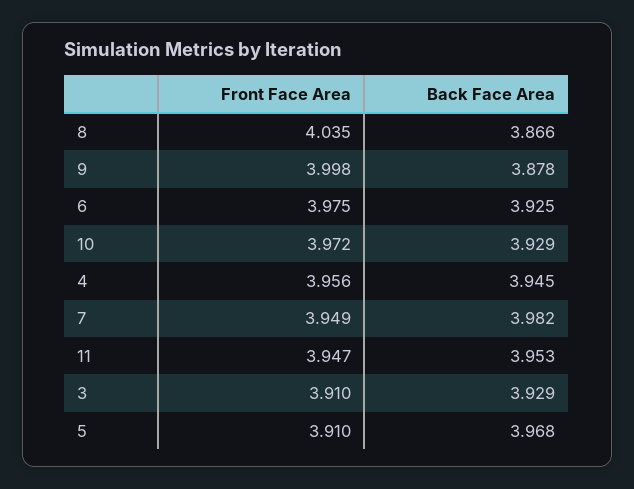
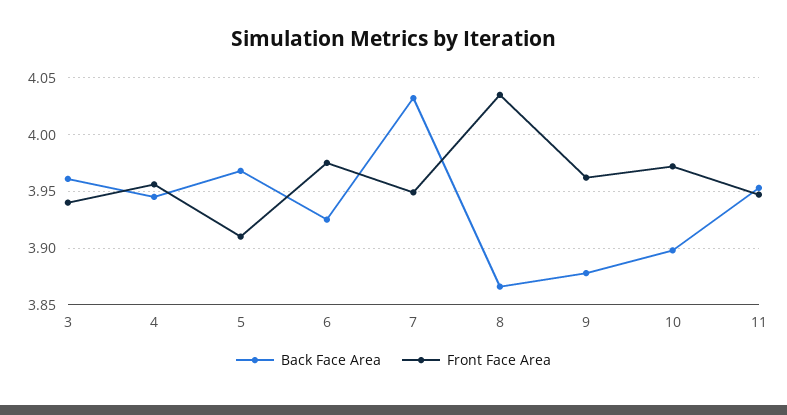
Front Face Area, 9: 3.998 -> 3.96
Back Face Area, 10: 3.929 -> 3.9
Back Face Area, 7: 3.982 -> 4.03
Front Face Area, 3: 3.91 -> 3.94
Back Face Area, 3: 3.929 -> 3.96

